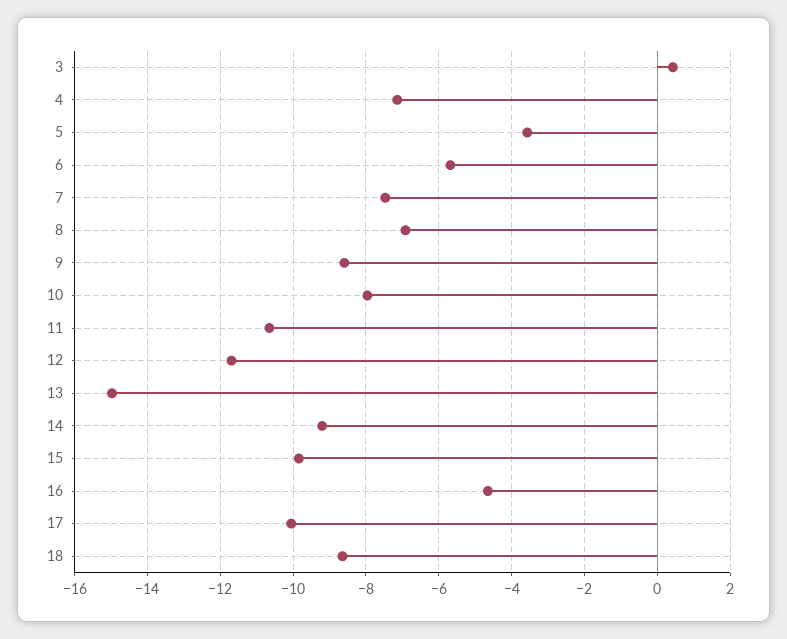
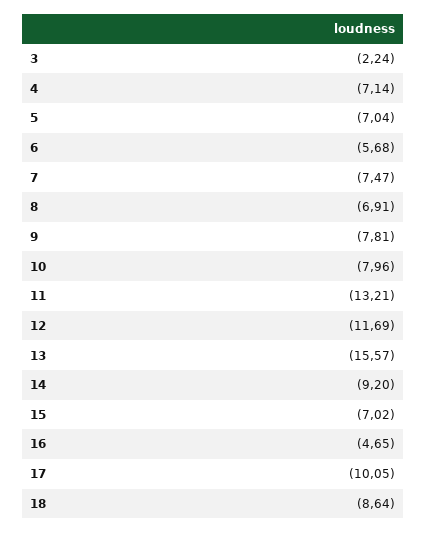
3: 0.4 -> -2.24
5: -3.6 -> -7.04
9: -8.6 -> -7.81
11: -10.6 -> -13.21
13: -15 -> -15.57
15: -9.8 -> -7.02

